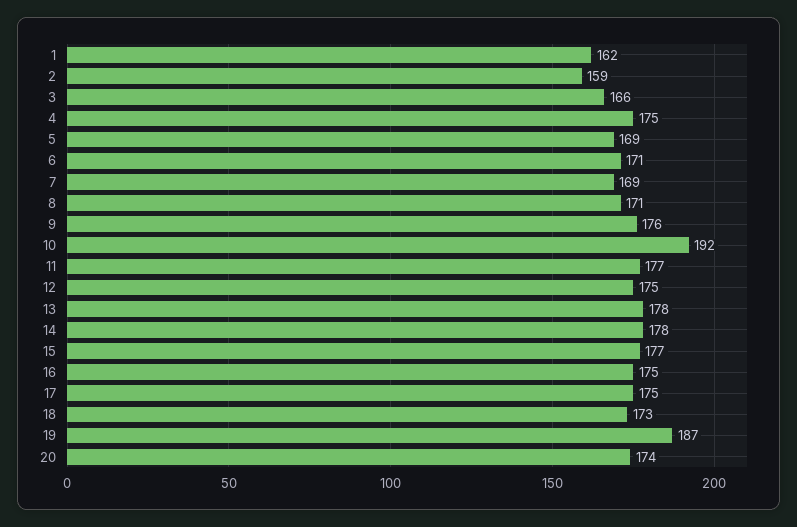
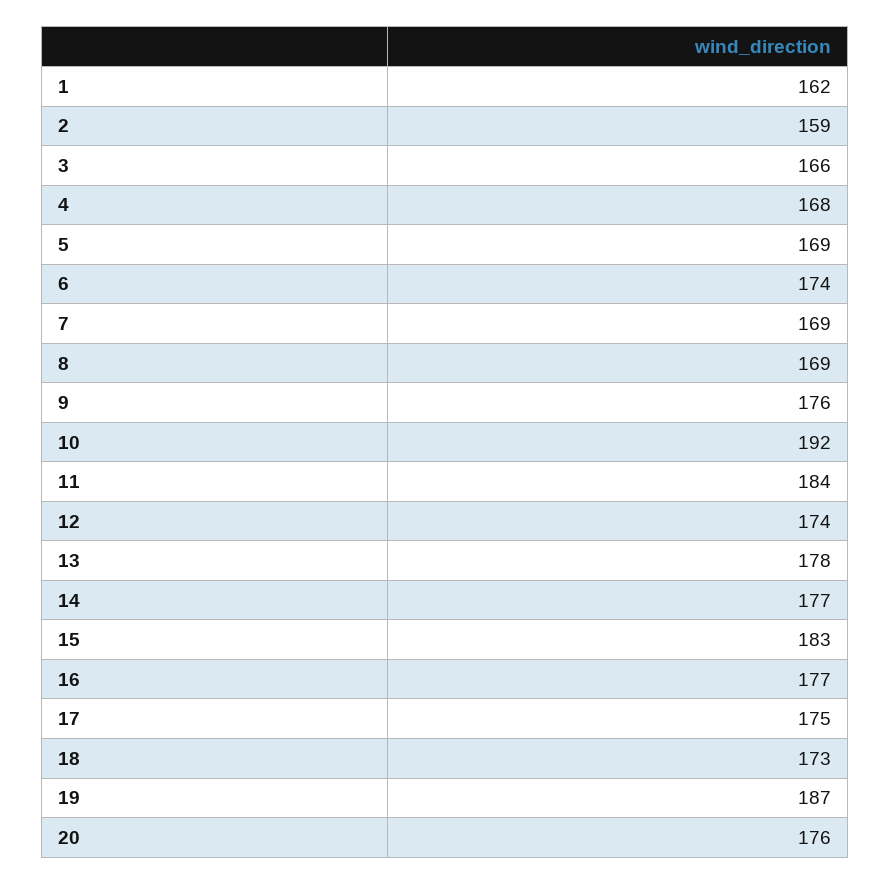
4: 175 -> 168
6: 171 -> 174
8: 171 -> 169
11: 177 -> 184
12: 175 -> 174
14: 178 -> 177
15: 177 -> 183
16: 175 -> 177
20: 174 -> 176

